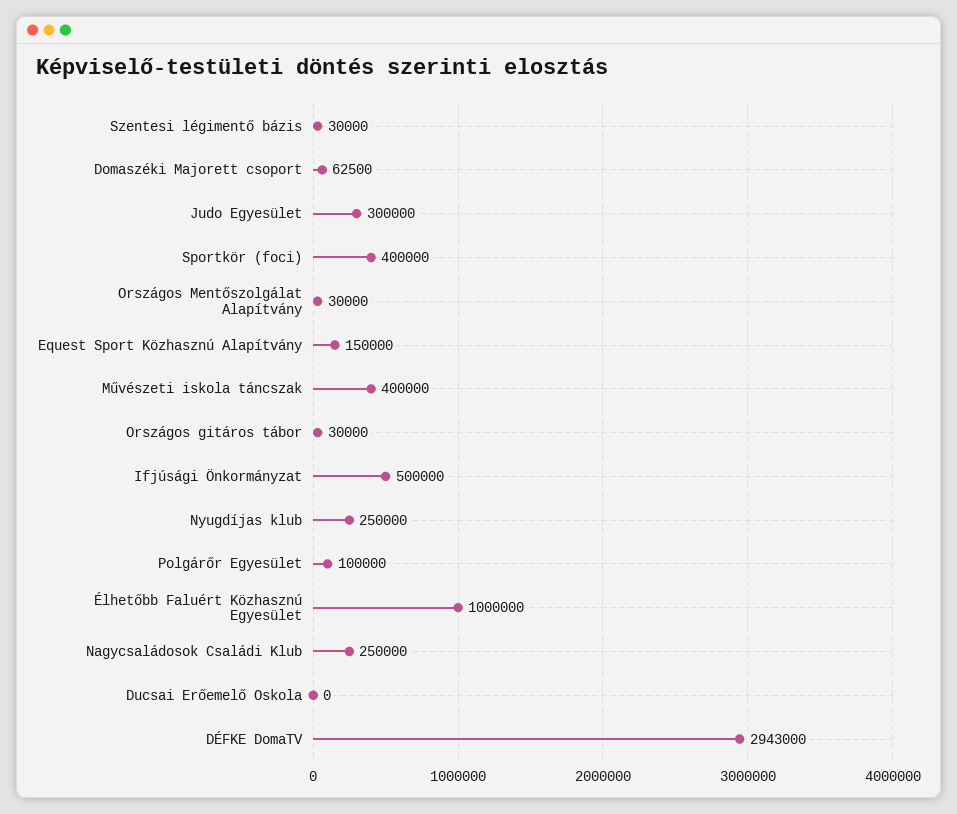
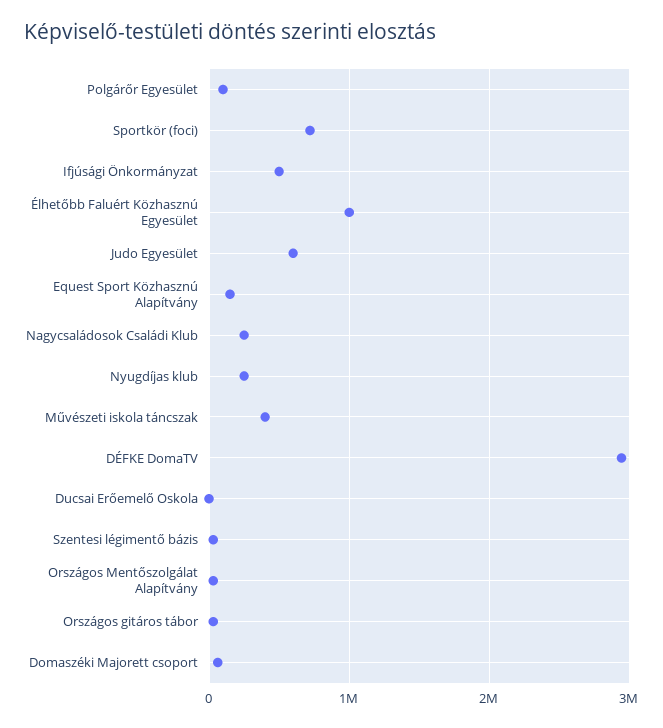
Judo Egyesület: 300000 -> 600000
Sportkör (foci): 400000 -> 700000

